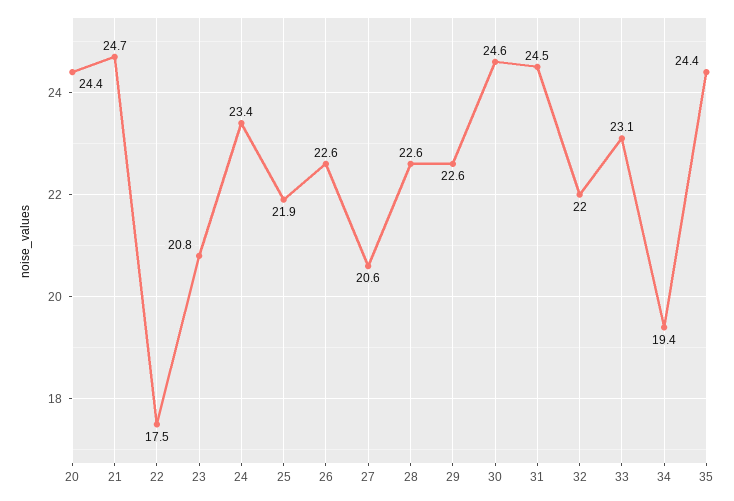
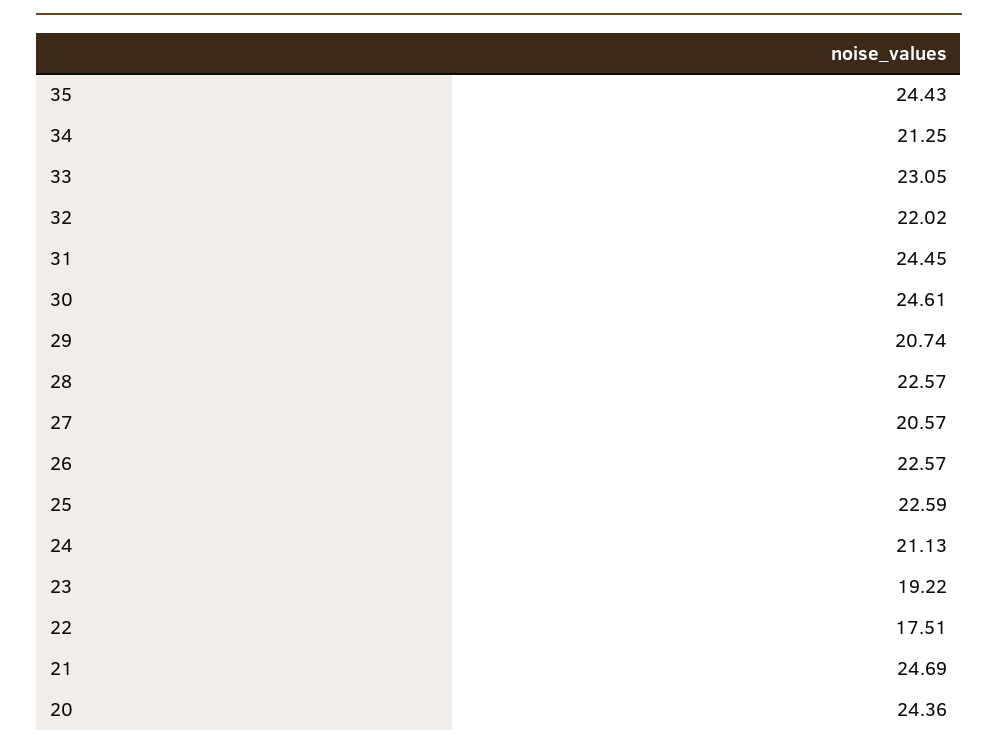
23: 20.8 -> 19.22
24: 23.4 -> 21.13
25: 21.9 -> 22.59
29: 22.6 -> 20.74
34: 19.4 -> 21.25

